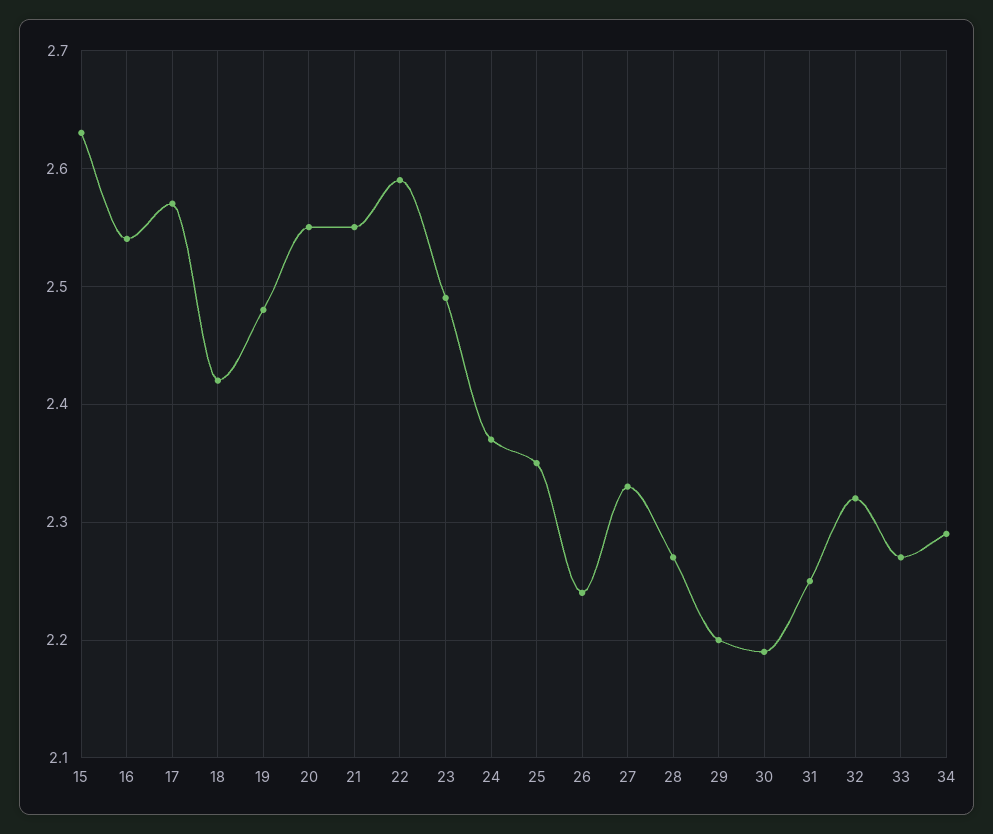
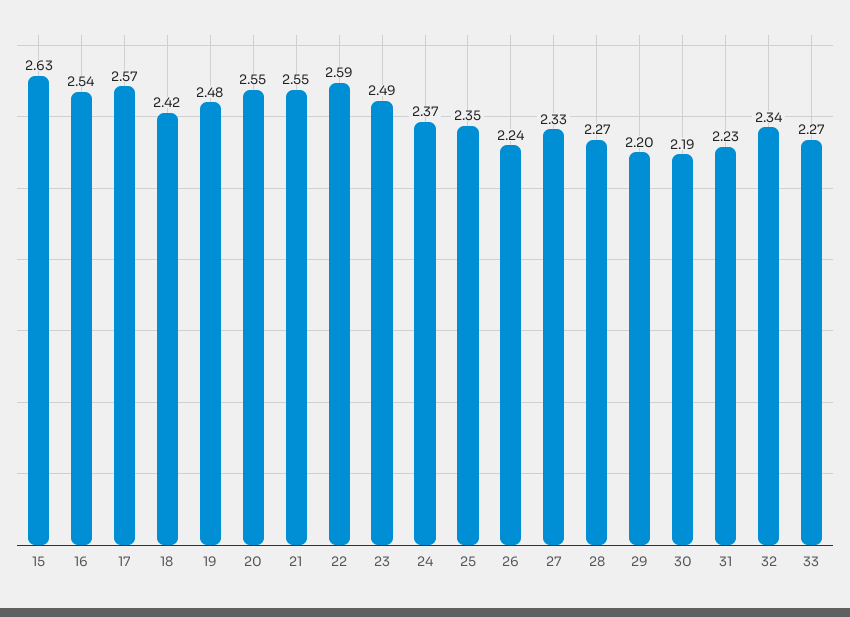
31: 2.25 -> 2.23
32: 2.32 -> 2.34
34: 2.29 -> none

